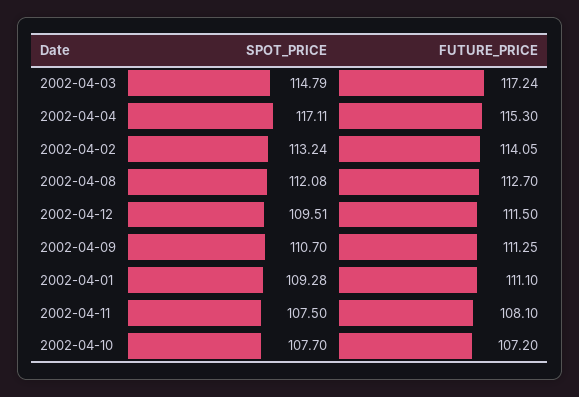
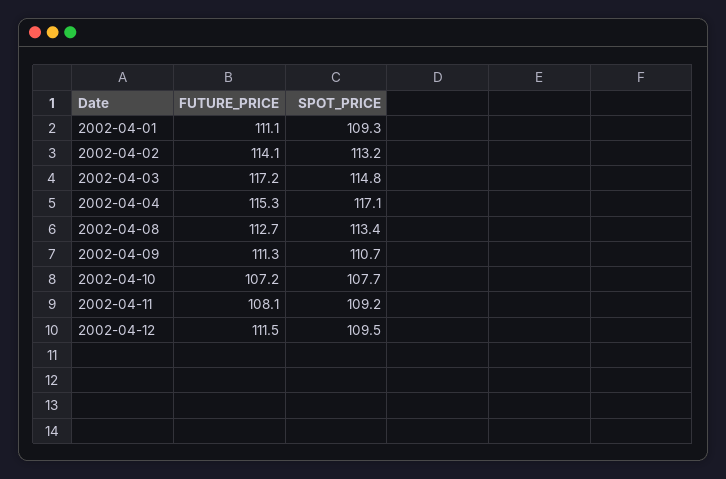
SPOT_PRICE, 2002-04-08: 112.08 -> 113.4
SPOT_PRICE, 2002-04-11: 107.5 -> 109.2

